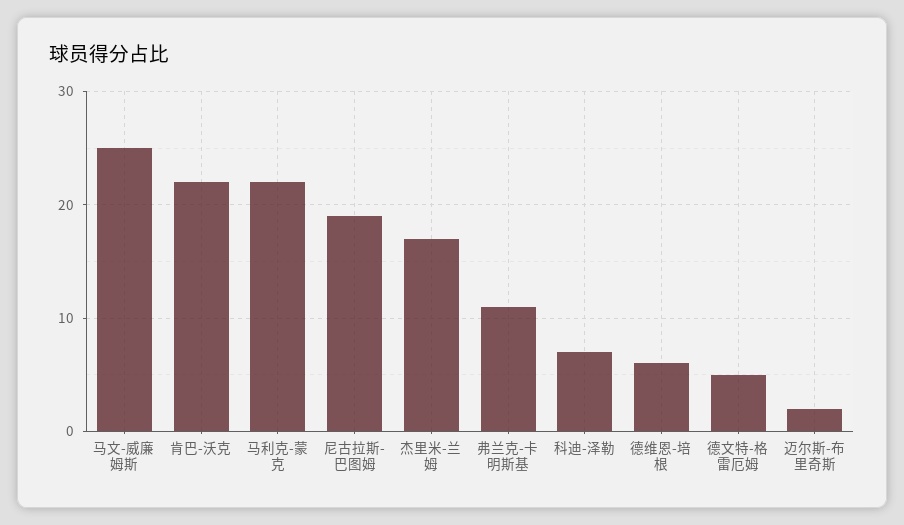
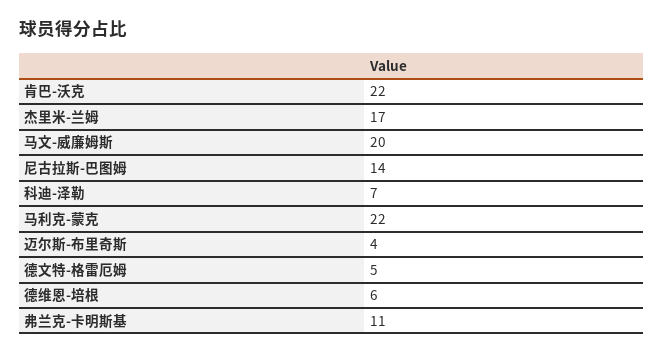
马文-威廉姆斯: 25 -> 20
尼古拉斯-巴图姆: 19 -> 14
迈尔斯-布里奇斯: 2 -> 4

